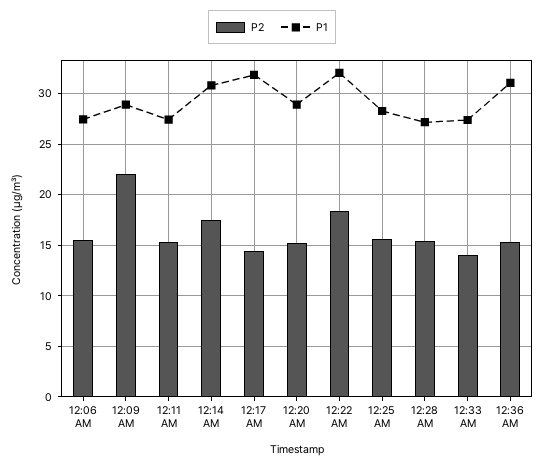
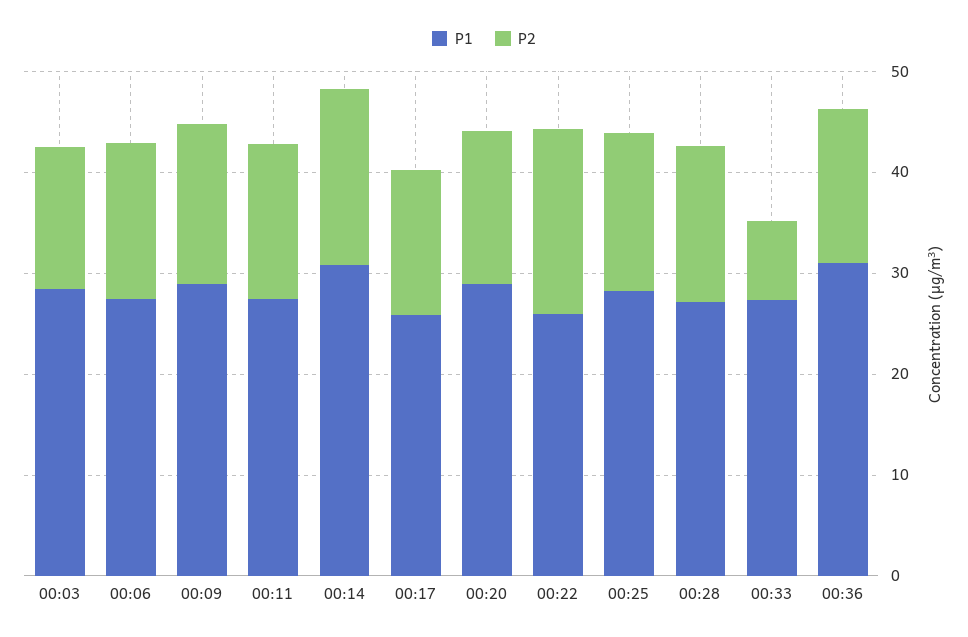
P2, 12:09 AM: 22 -> 16
P1, 12:17 AM: 32 -> 26
P1, 12:22 AM: 32 -> 26
P2, 12:33 AM: 14 -> 8
P1, 00:03: none -> 28
P2, 00:03: none -> 14

